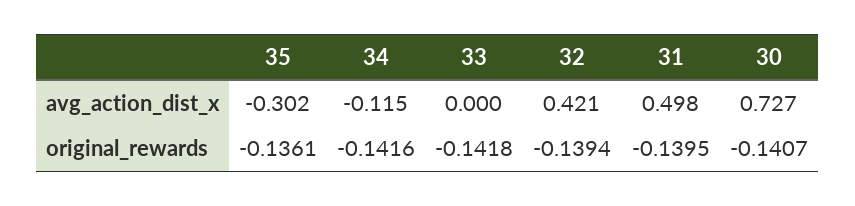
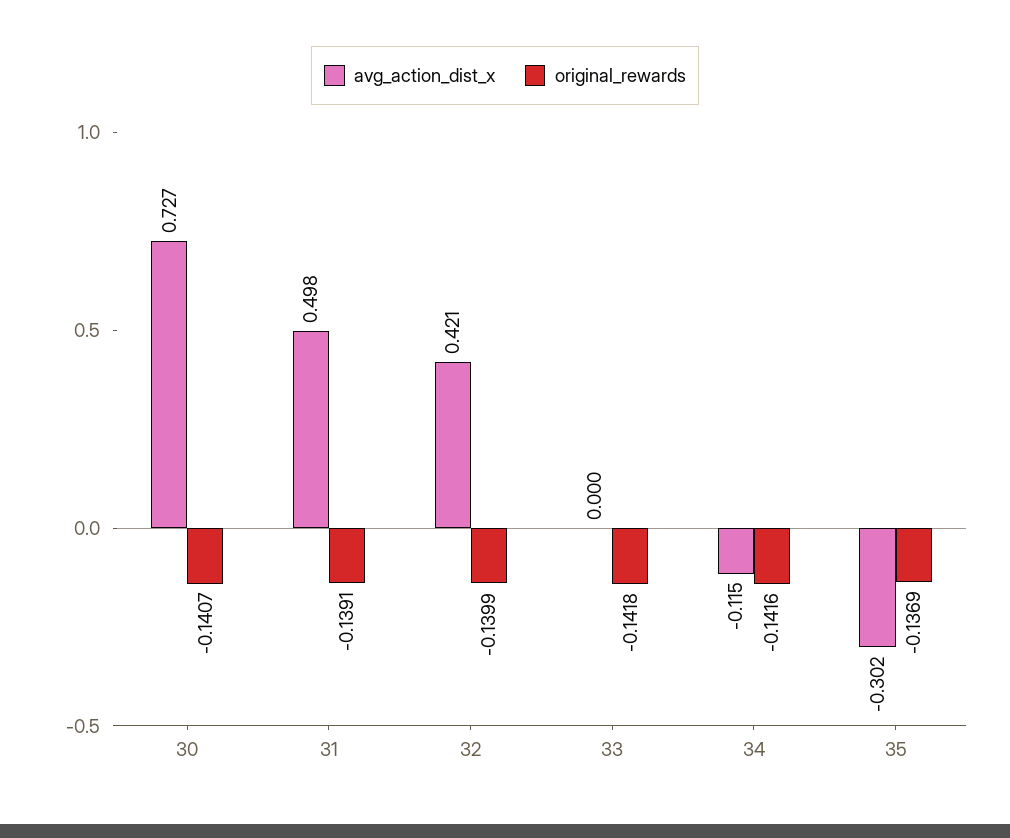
original_rewards, 35: -0.1361 -> -0.1369
original_rewards, 32: -0.1394 -> -0.1399
original_rewards, 31: -0.1395 -> -0.1391

